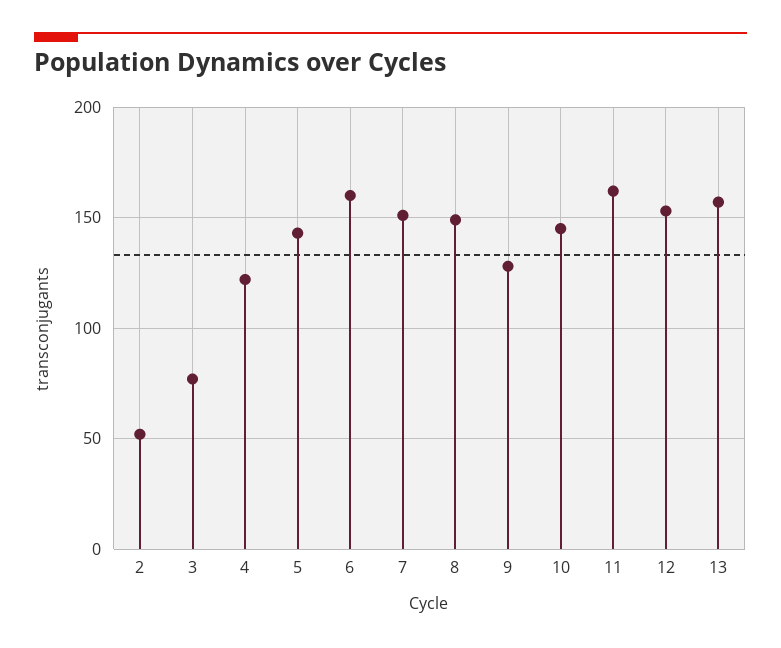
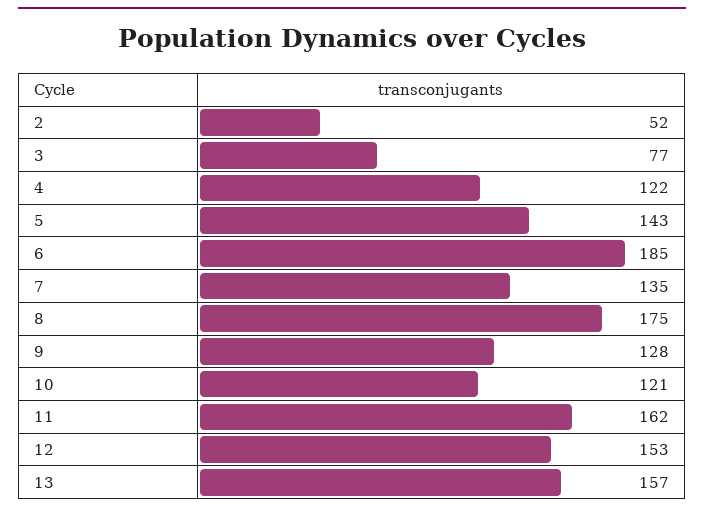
6: 160 -> 185
7: 150 -> 135
8: 150 -> 175
10: 145 -> 121

